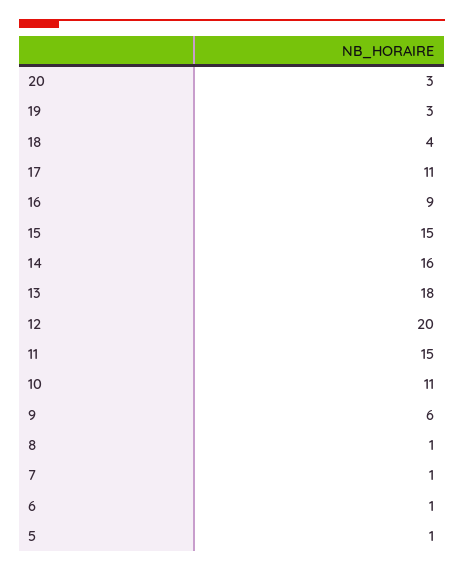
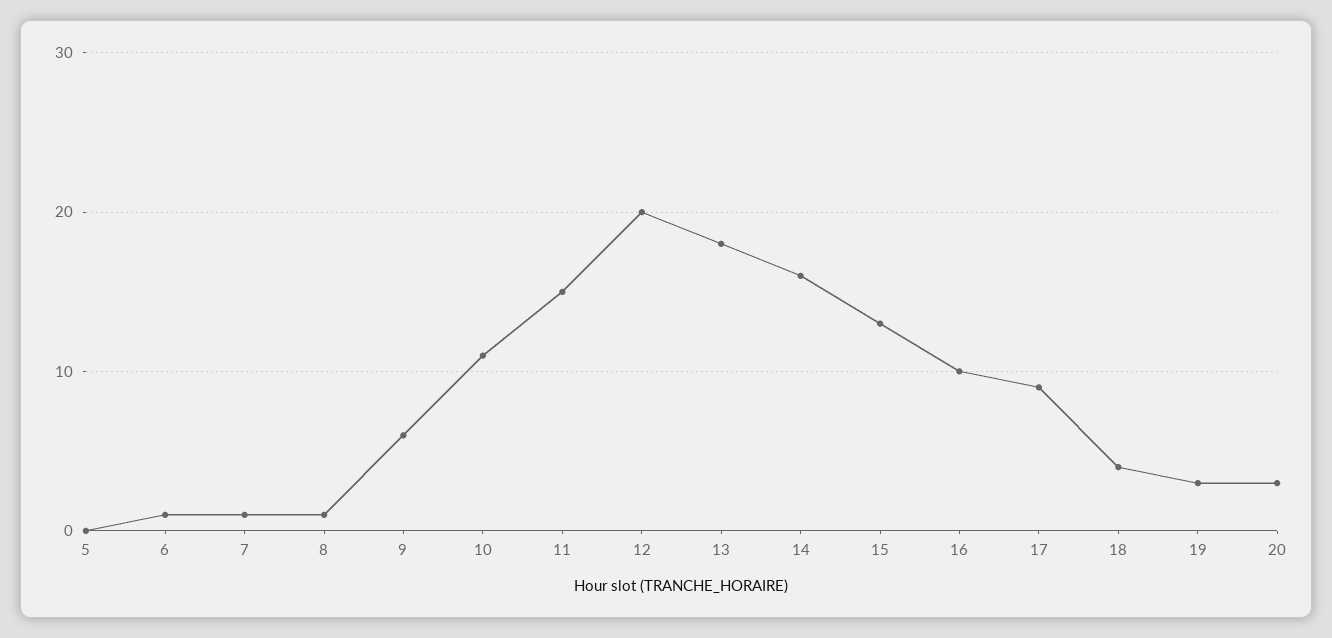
17: 11 -> 9
16: 9 -> 10
15: 15 -> 13
5: 1 -> 0

